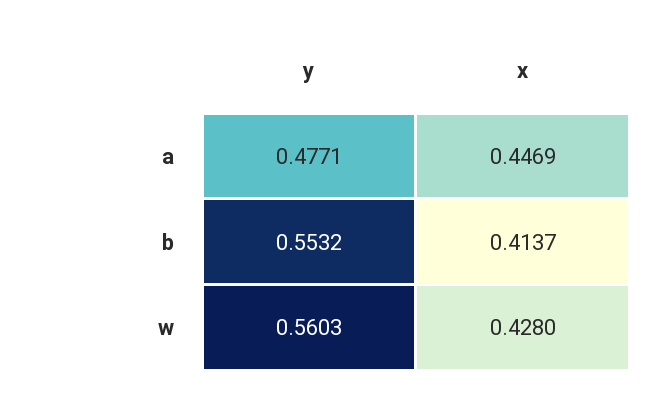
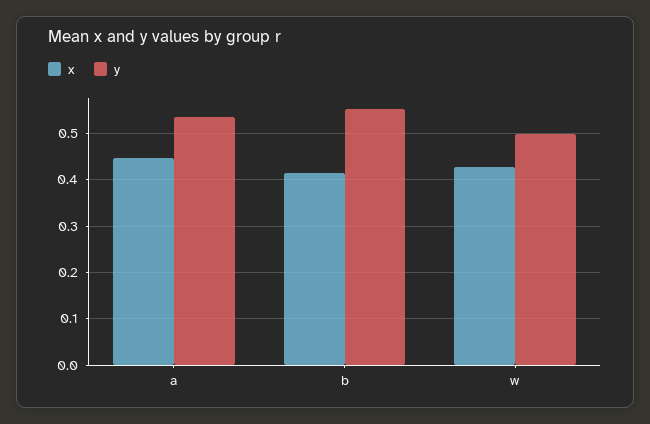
y, a: 0.4771 -> 0.54
y, w: 0.5603 -> 0.5

